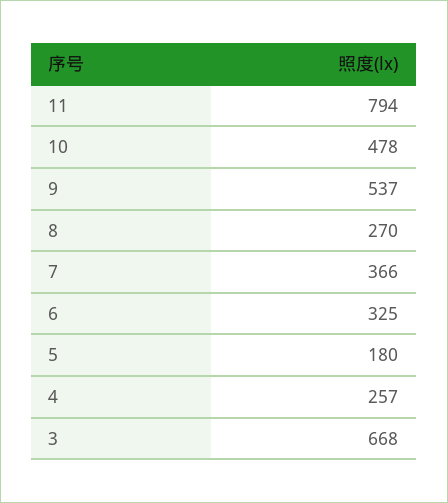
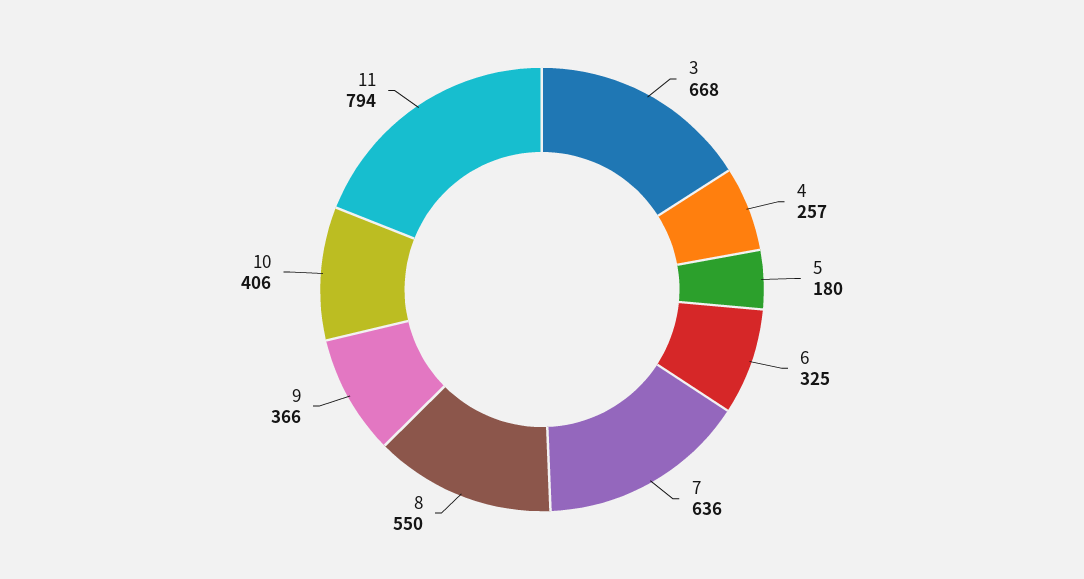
10: 478 -> 406
9: 537 -> 366
8: 270 -> 550
7: 366 -> 636

